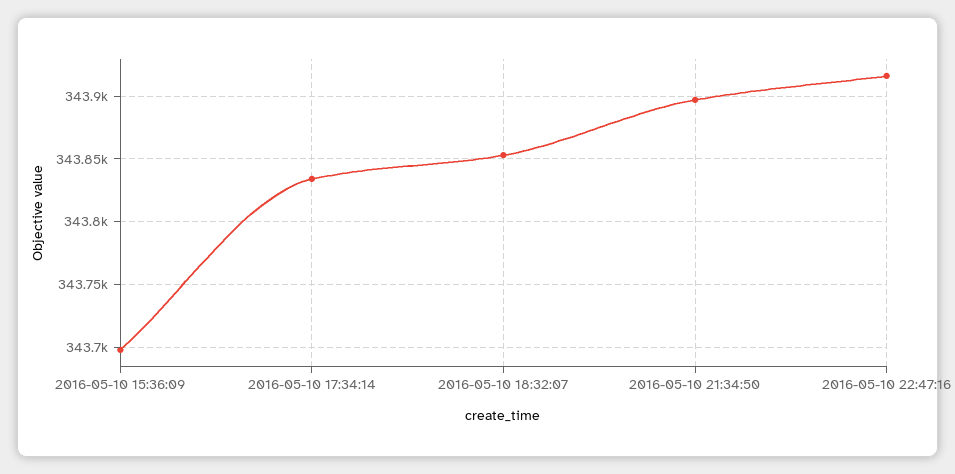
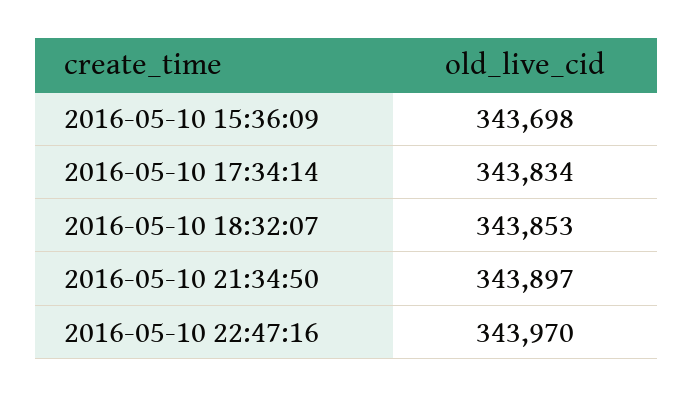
2016-05-10 22:47:16: 343915 -> 343970

